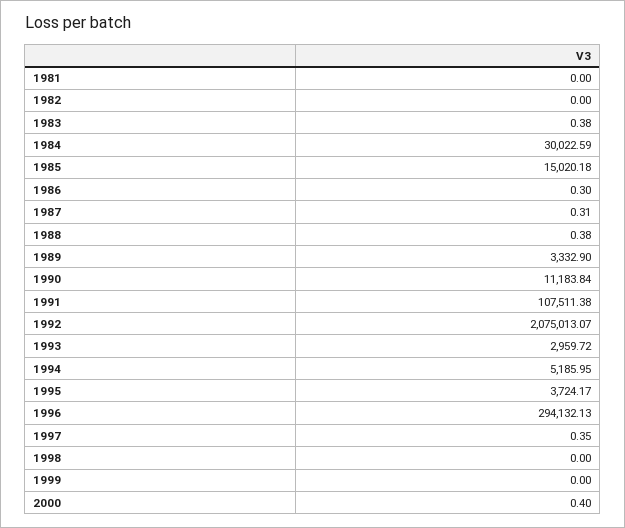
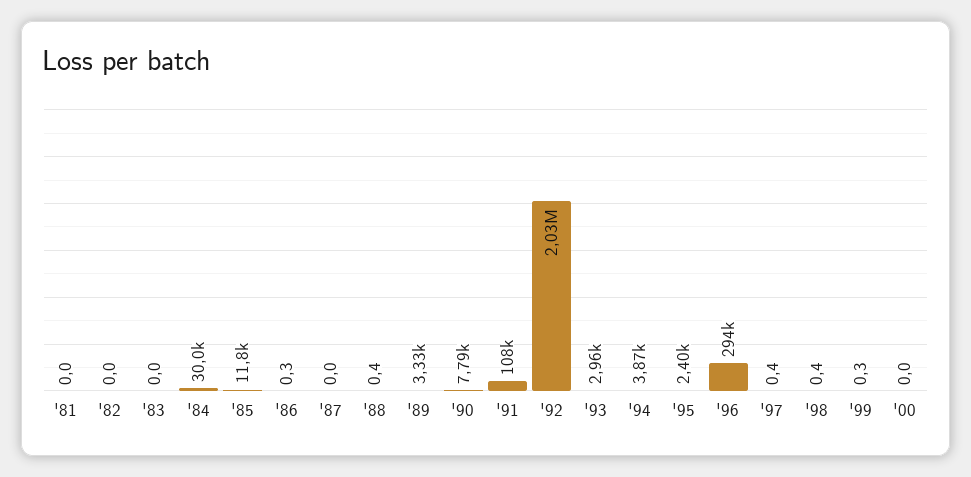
1983: 0.38 -> 0
1985: 15020.18 -> 11800
1987: 0.31 -> 0
1990: 11183.84 -> 7790
1992: 2075013.07 -> 2030000
1994: 5185.95 -> 3870
1995: 3724.17 -> 2400
1998: 0 -> 0.4
1999: 0 -> 0.3
2000: 0.4 -> 0

